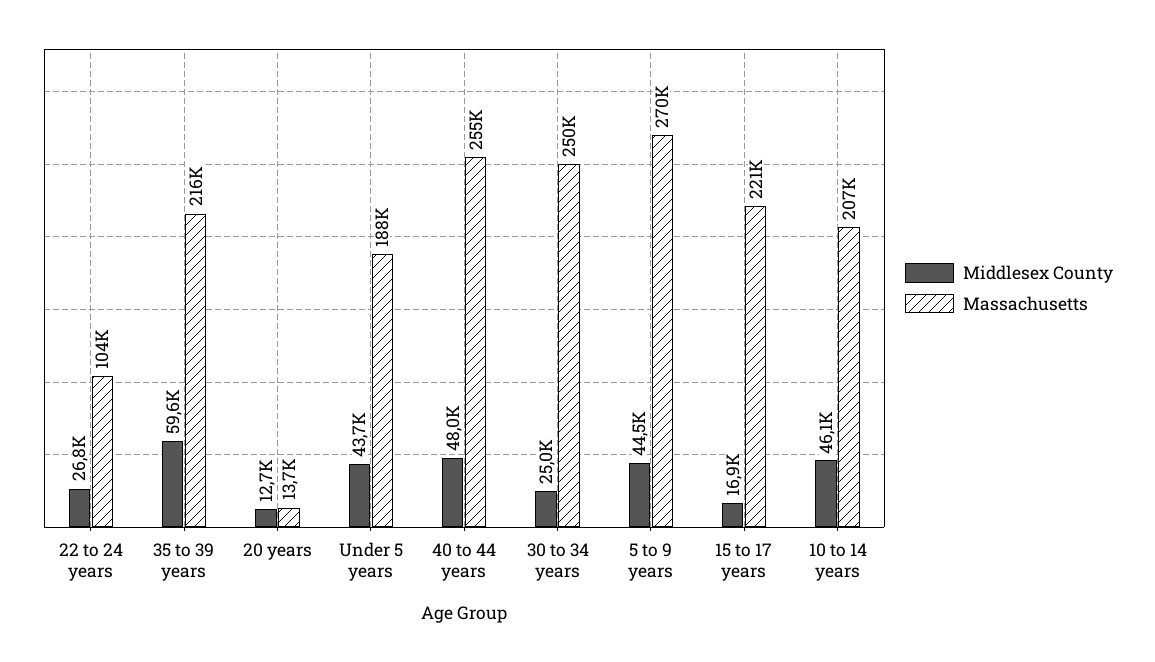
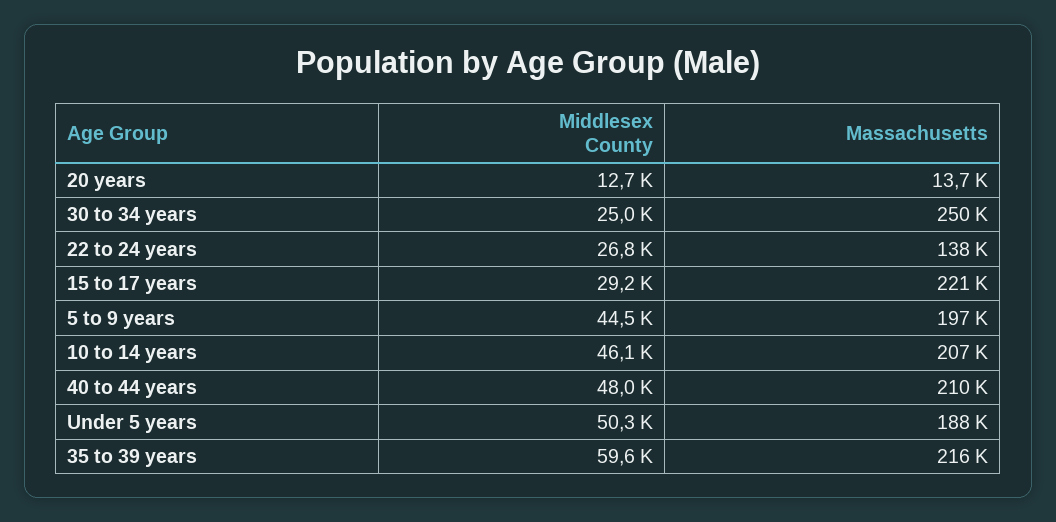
Massachusetts, 22 to 24 years: 104000 -> 138000
Middlesex County, Under 5 years: 43700 -> 50300
Massachusetts, 40 to 44 years: 255000 -> 210000
Massachusetts, 5 to 9 years: 270000 -> 197000
Middlesex County, 15 to 17 years: 16900 -> 29200

